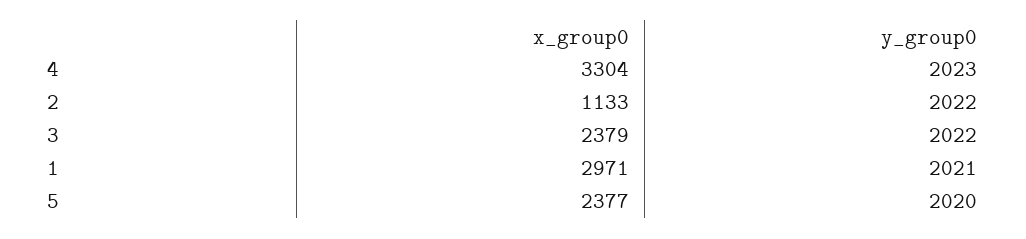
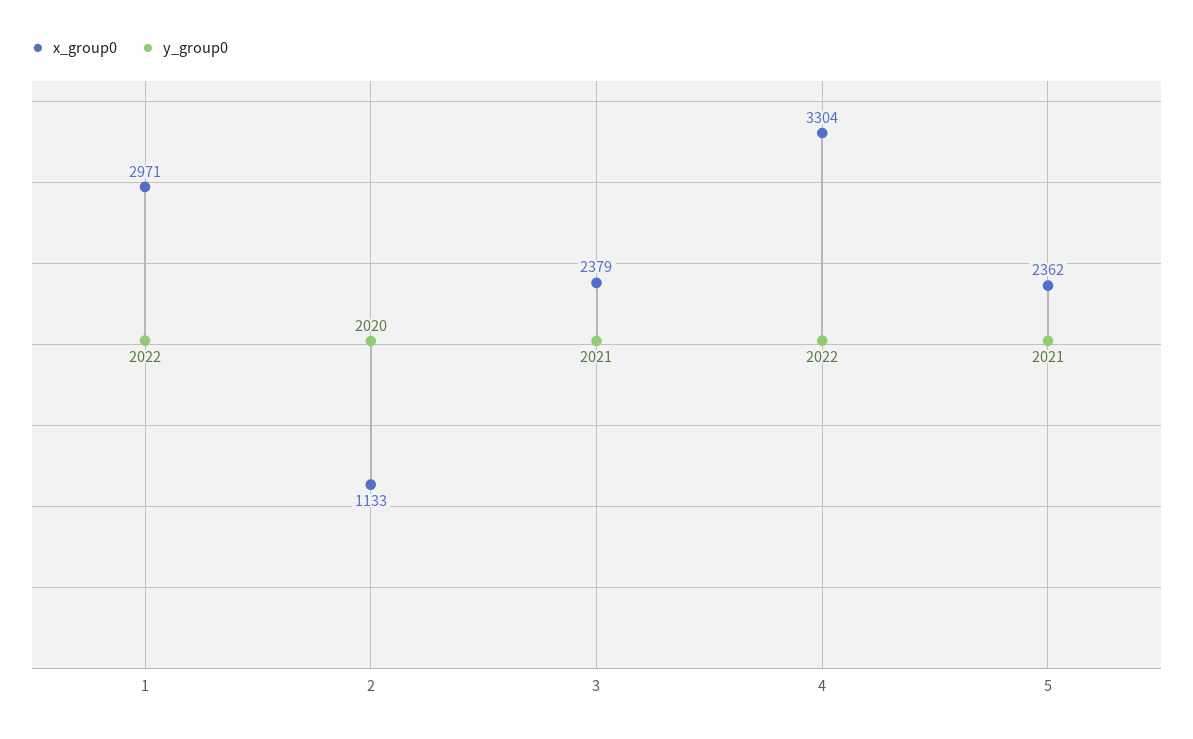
y_group0, 4: 2023 -> 2022
y_group0, 2: 2022 -> 2020
y_group0, 3: 2022 -> 2021
y_group0, 1: 2021 -> 2022
x_group0, 5: 2377 -> 2362
y_group0, 5: 2020 -> 2021

